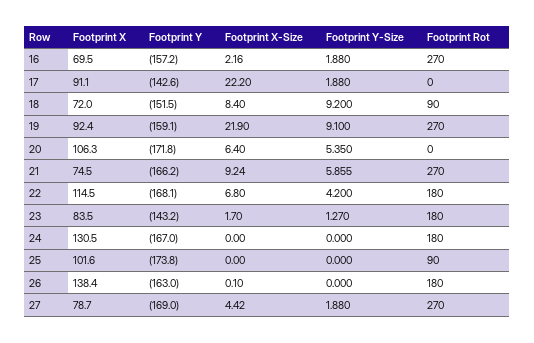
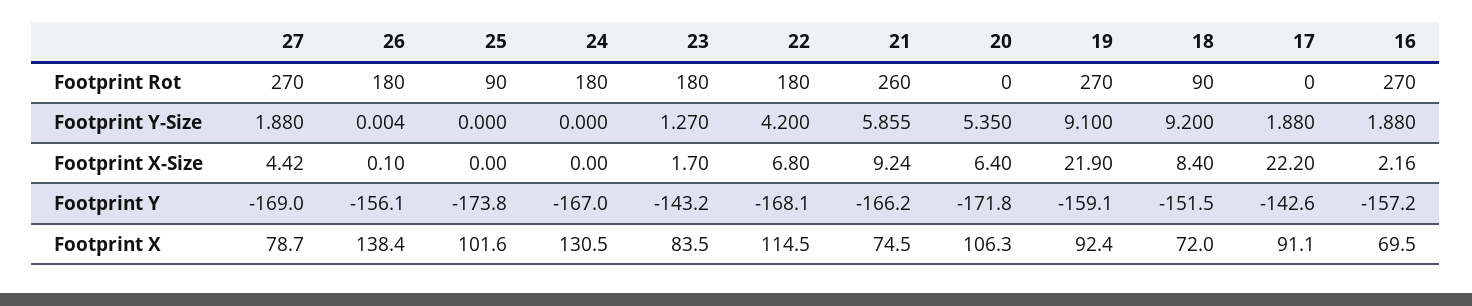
Footprint Rot, 21: 270 -> 260
Footprint Y, 26: -163 -> -156.1
Footprint Y-Size, 26: 0 -> 0.004

